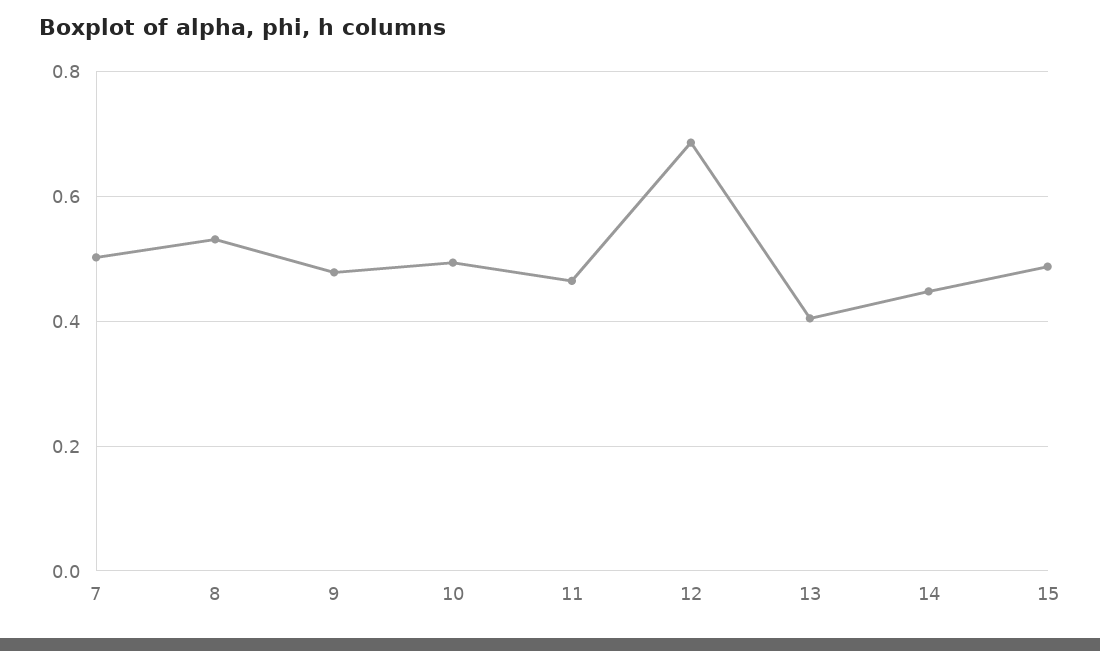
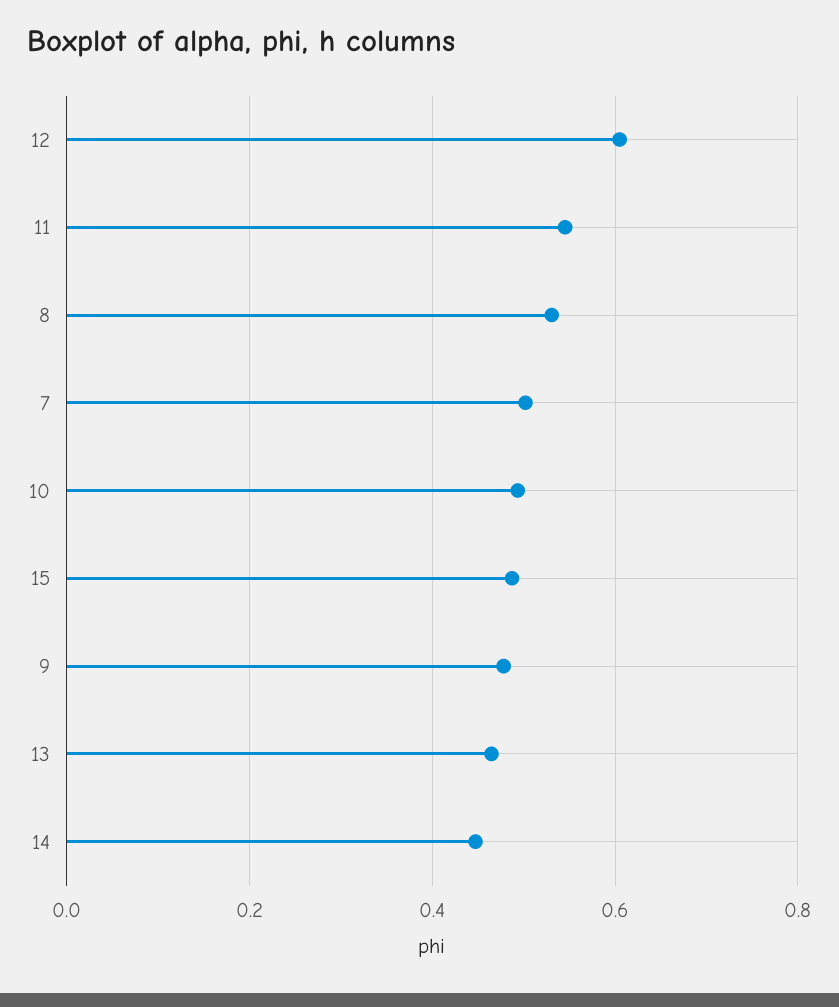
11: 0.46 -> 0.54
12: 0.68 -> 0.6
13: 0.4 -> 0.46

